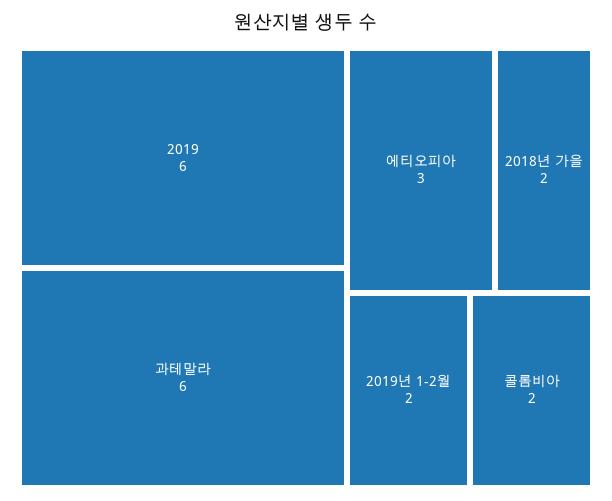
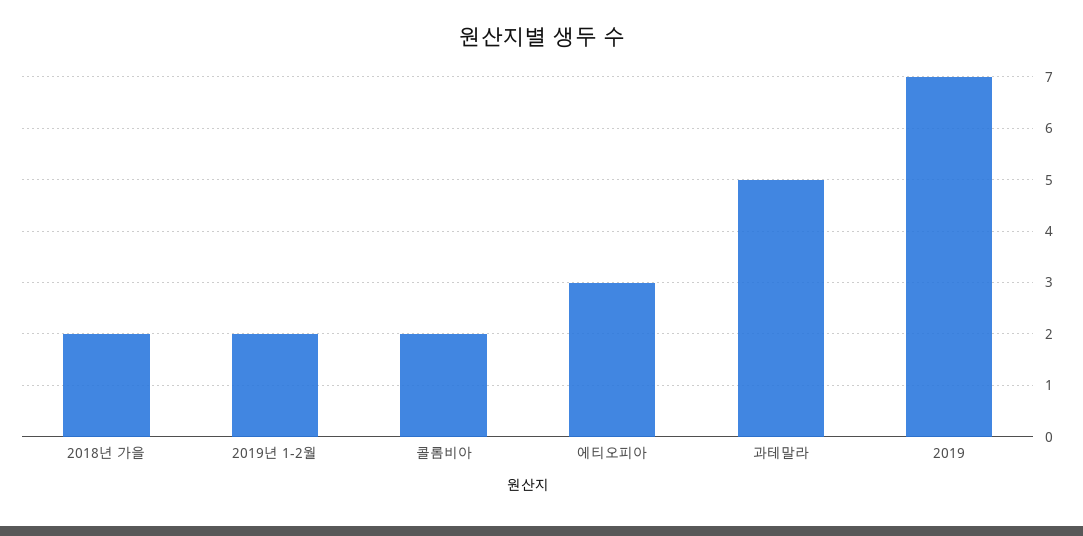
2019: 6 -> 7
과테말라: 6 -> 5

